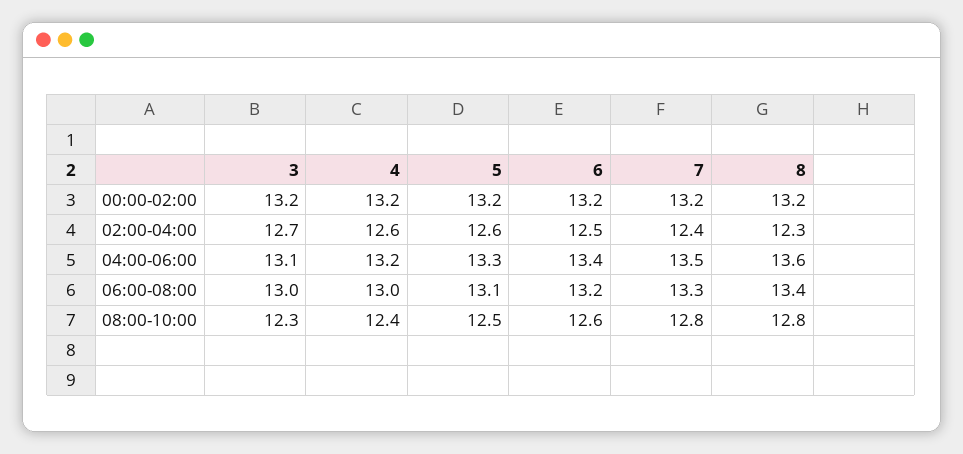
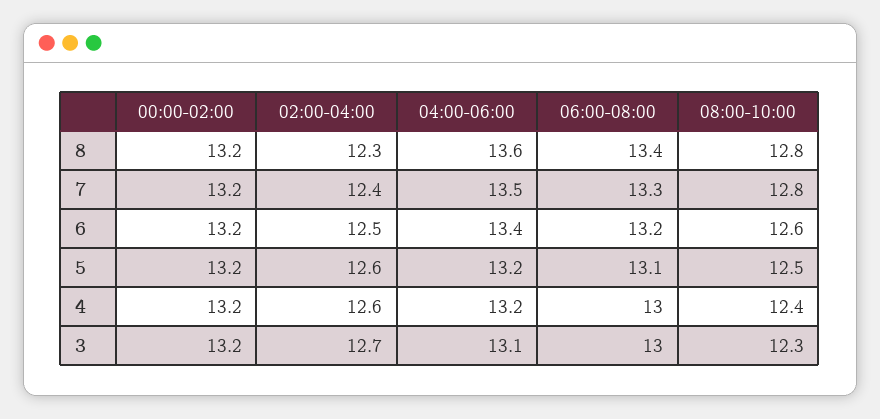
5, 04:00-06:00: 13.3 -> 13.2

